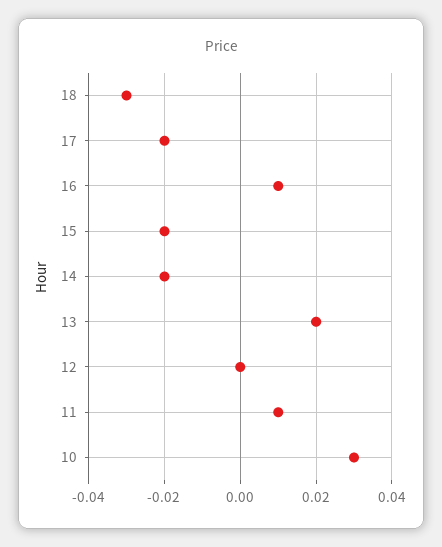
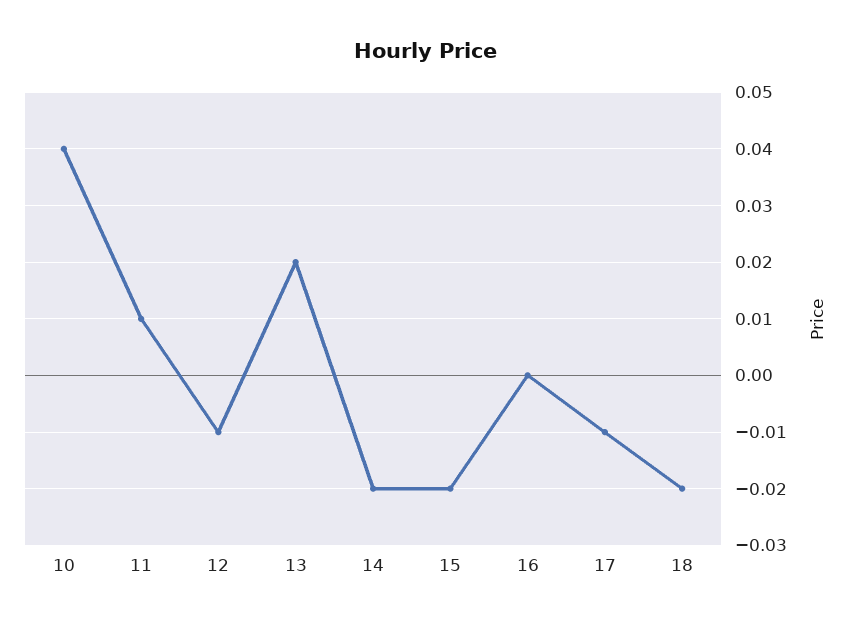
18: -0.03 -> -0.02
17: -0.02 -> -0.01
16: 0.01 -> 0
12: 0 -> -0.01
10: 0.03 -> 0.04

